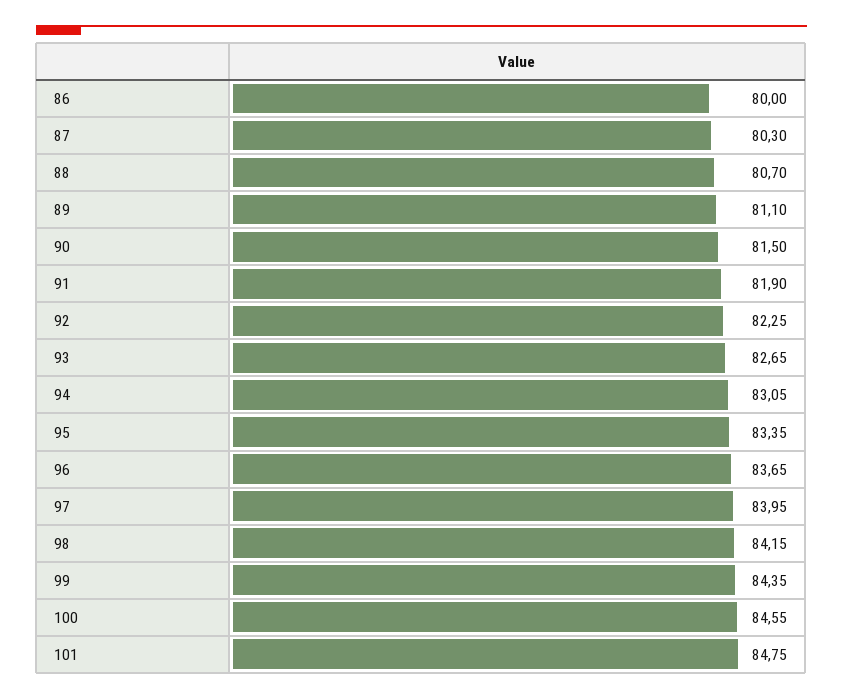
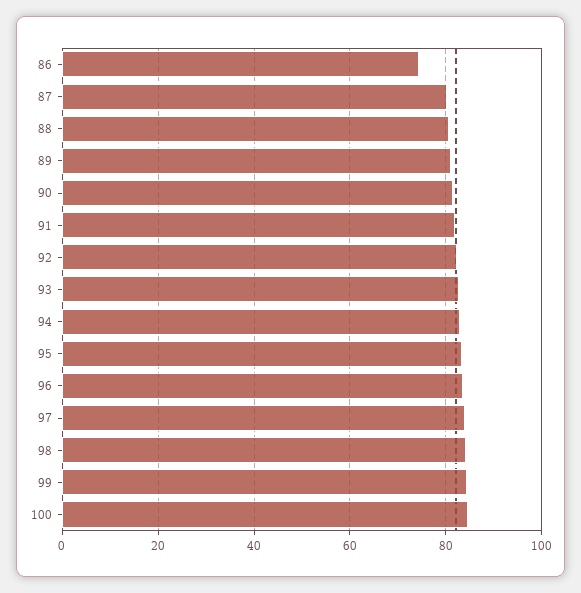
86: 80 -> 74
101: 84.75 -> none

